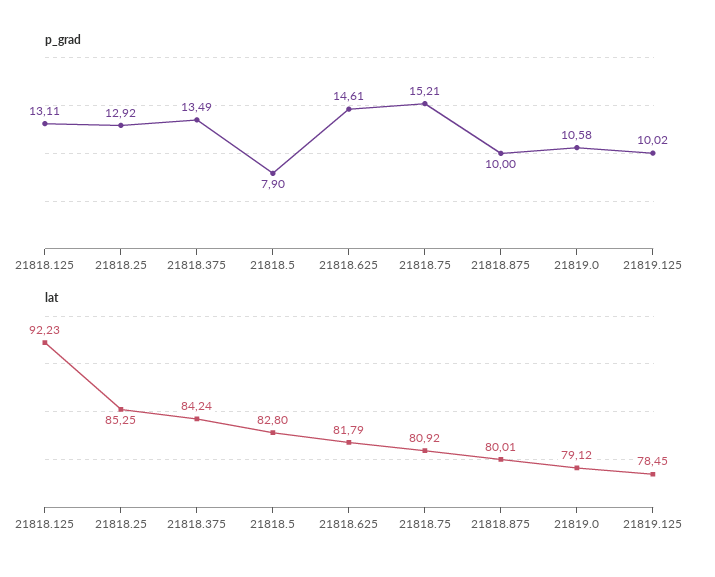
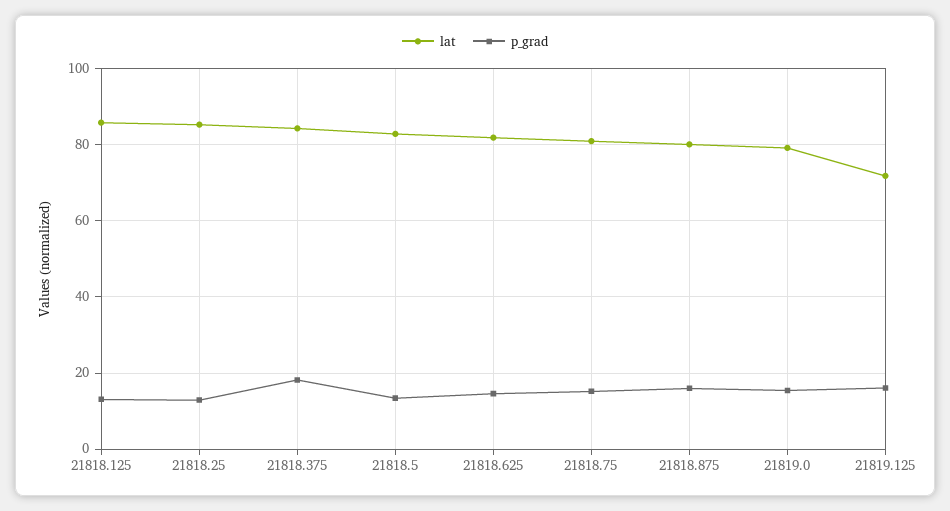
p_grad, 21818.375: 13.49 -> 18
p_grad, 21818.5: 7.9 -> 14
p_grad, 21818.875: 10 -> 16
p_grad, 21819.0: 10.58 -> 16
p_grad, 21819.125: 10.02 -> 16
lat, 21818.125: 92.23 -> 86
lat, 21819.125: 78.45 -> 72

